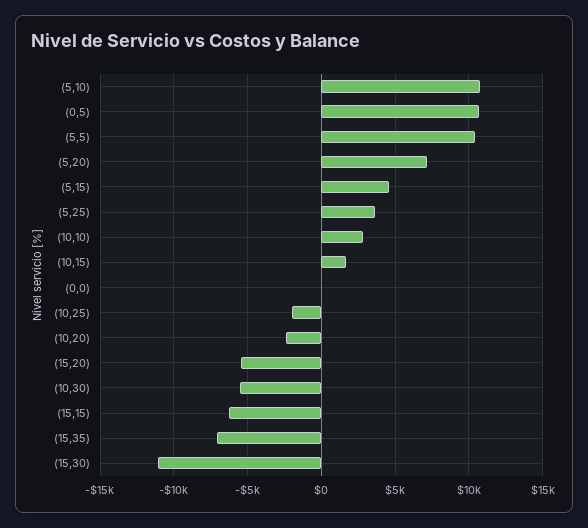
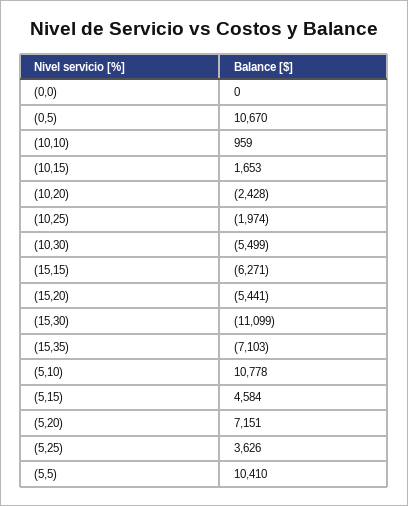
(10,10): 3000 -> 959

